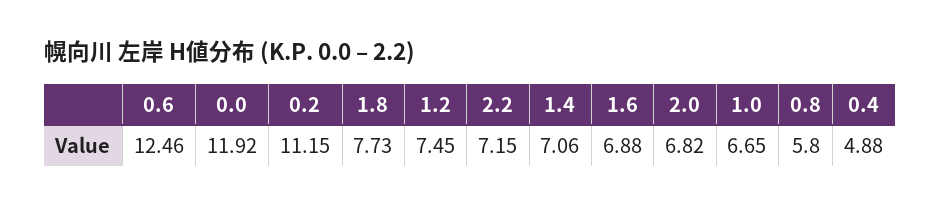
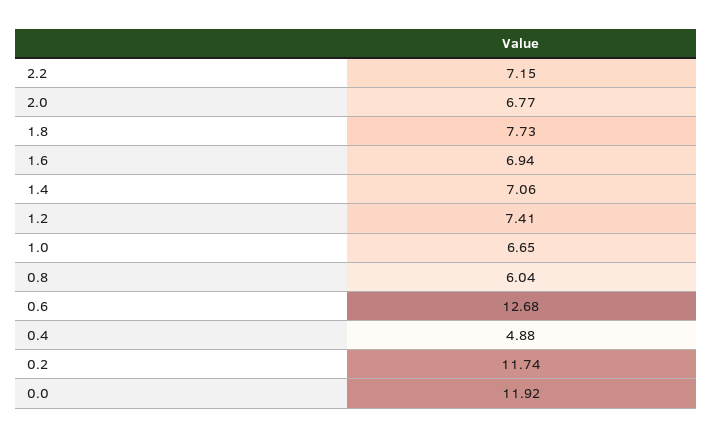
0.6: 12.46 -> 12.68
0.2: 11.15 -> 11.74
1.2: 7.45 -> 7.41
1.6: 6.88 -> 6.94
2.0: 6.82 -> 6.77
0.8: 5.8 -> 6.04

